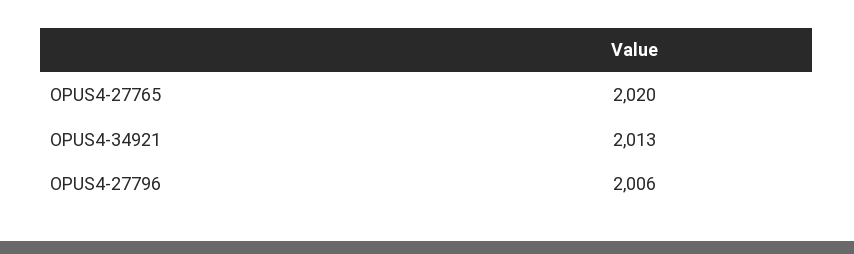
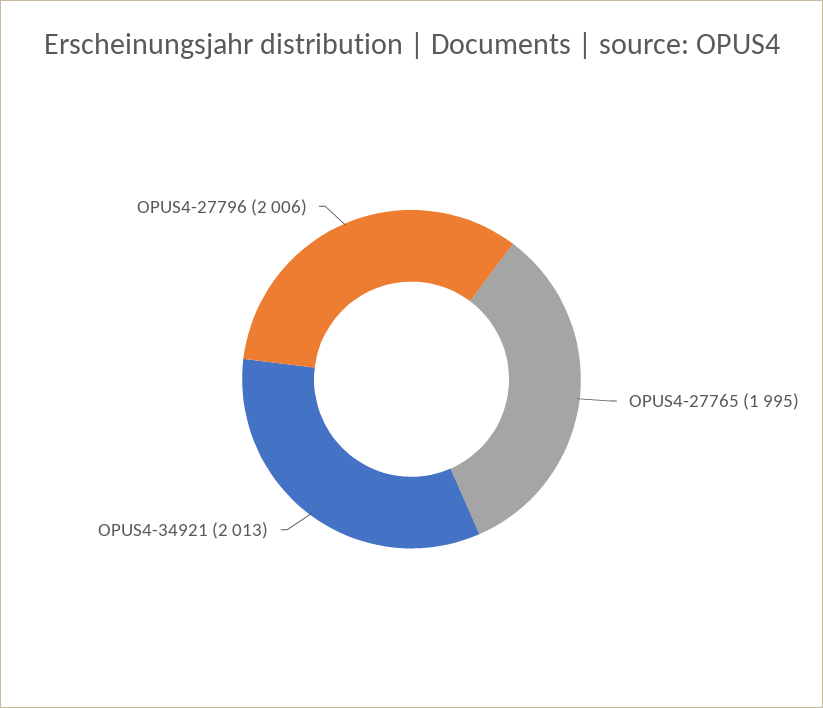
OPUS4-27765: 2020 -> 1995

